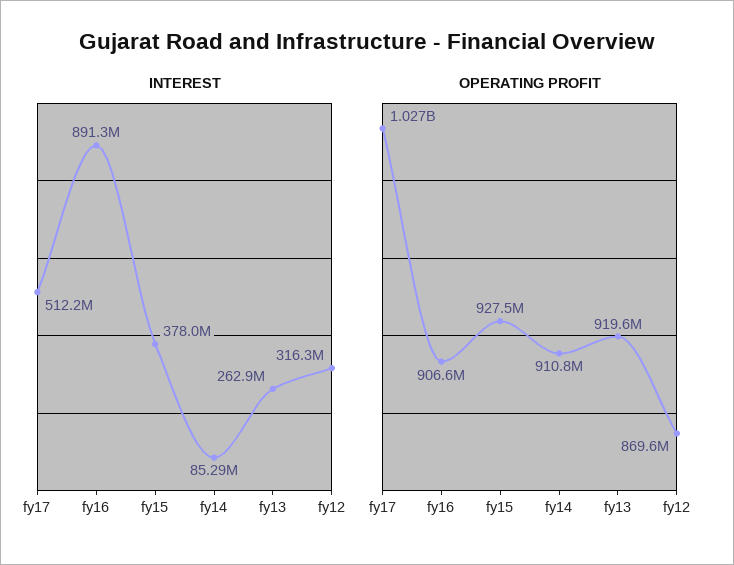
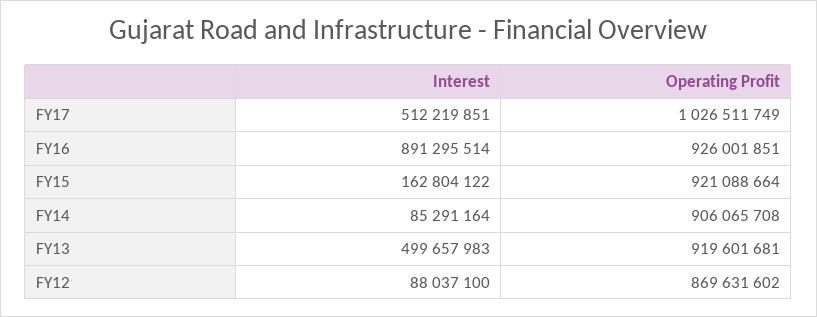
INTEREST, fy15: 378000000 -> 162804122
INTEREST, fy13: 262900000 -> 499657983
INTEREST, fy12: 316300000 -> 88037100
OPERATING PROFIT, fy16: 906600000 -> 926001851
OPERATING PROFIT, fy15: 927500000 -> 921088664
OPERATING PROFIT, fy14: 910800000 -> 906065708

